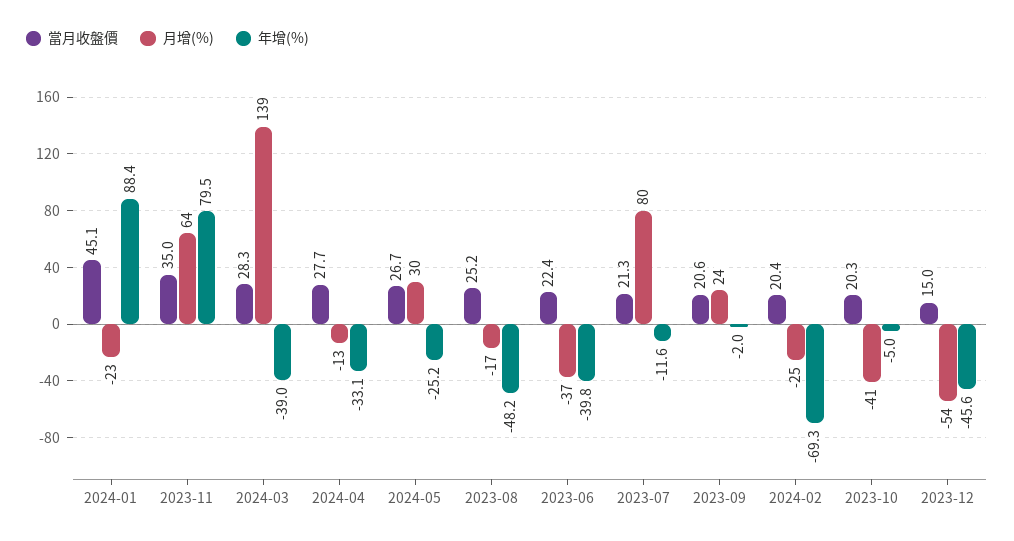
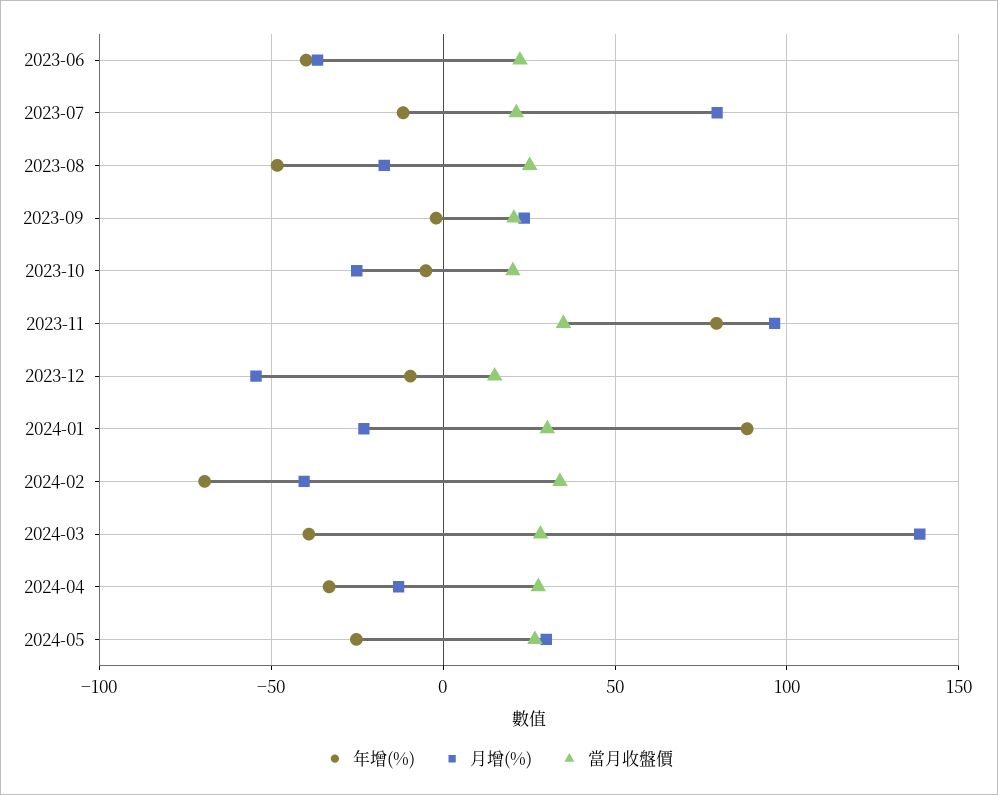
當月收盤價, 2024-01: 45.1 -> 30
月增(%), 2023-11: 64 -> 95
當月收盤價, 2024-02: 20.4 -> 35
月增(%), 2024-02: -25 -> -40
月增(%), 2023-10: -41 -> -25
年增(%), 2023-12: -45.6 -> -10

